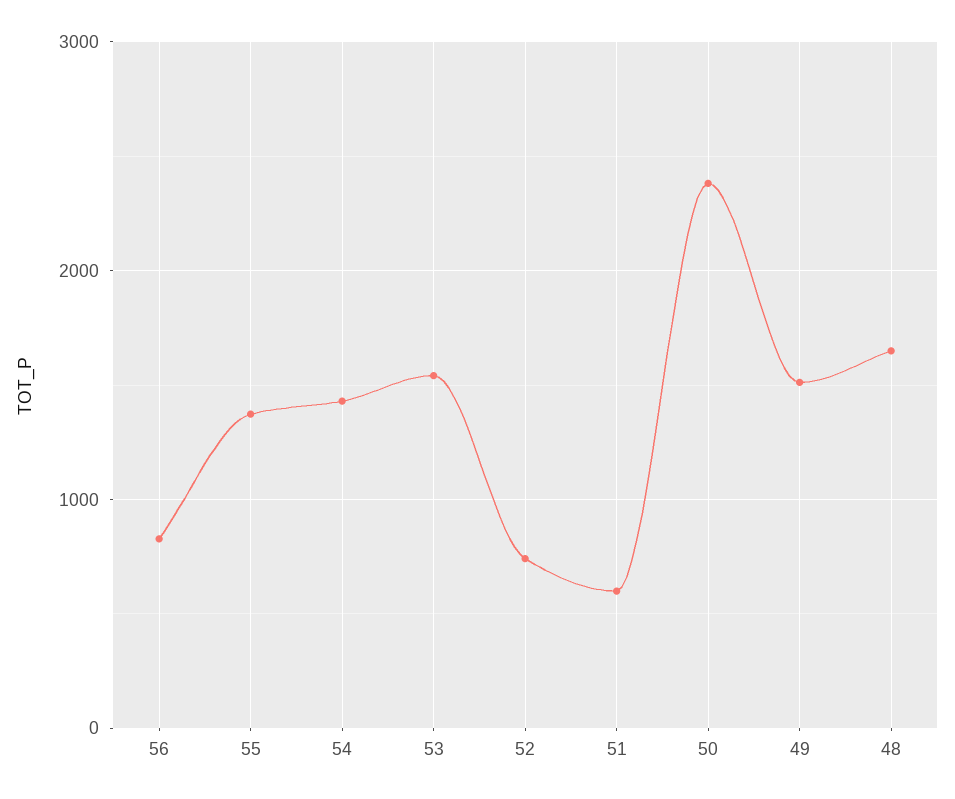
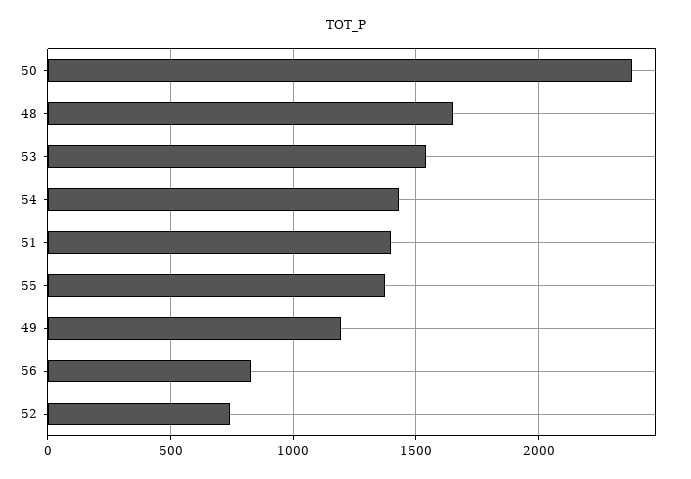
51: 600 -> 1400
49: 1500 -> 1200

